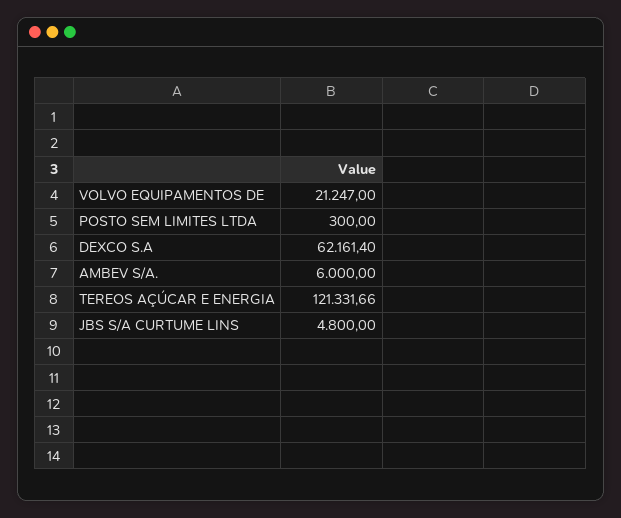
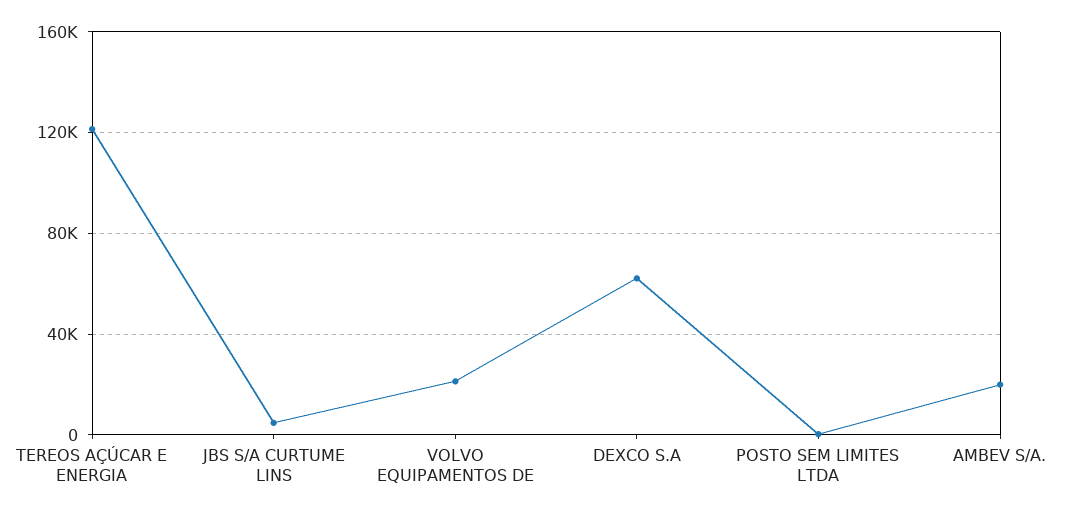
AMBEV S/A.: 6000 -> 20000

